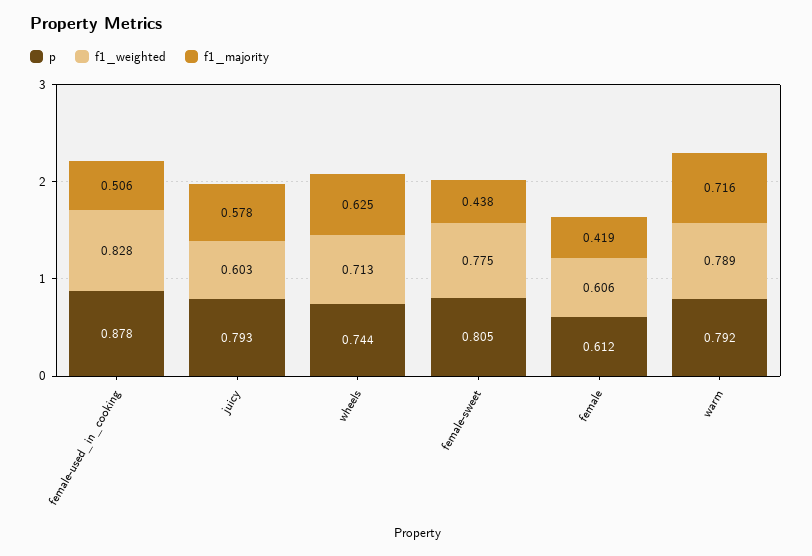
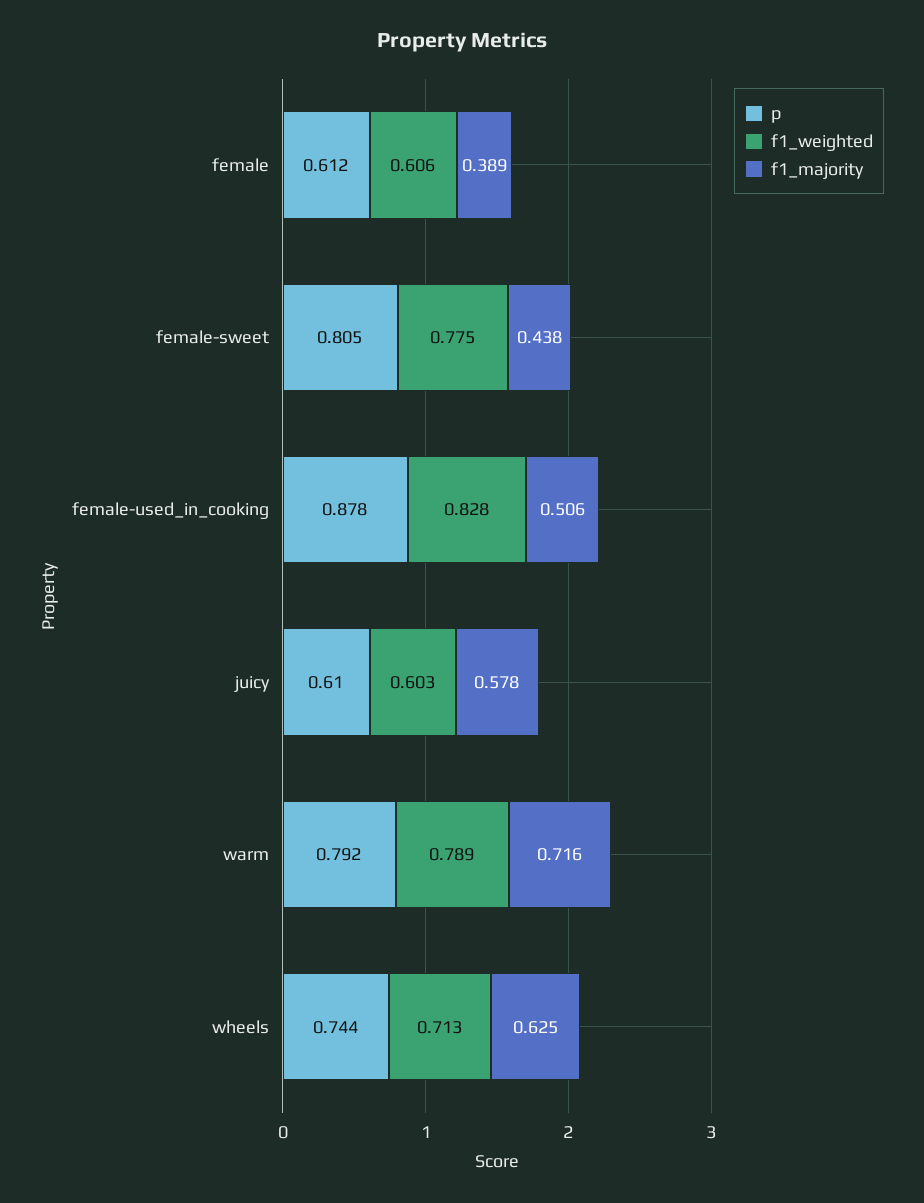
p, juicy: 0.793 -> 0.61
f1_majority, female: 0.419 -> 0.389

